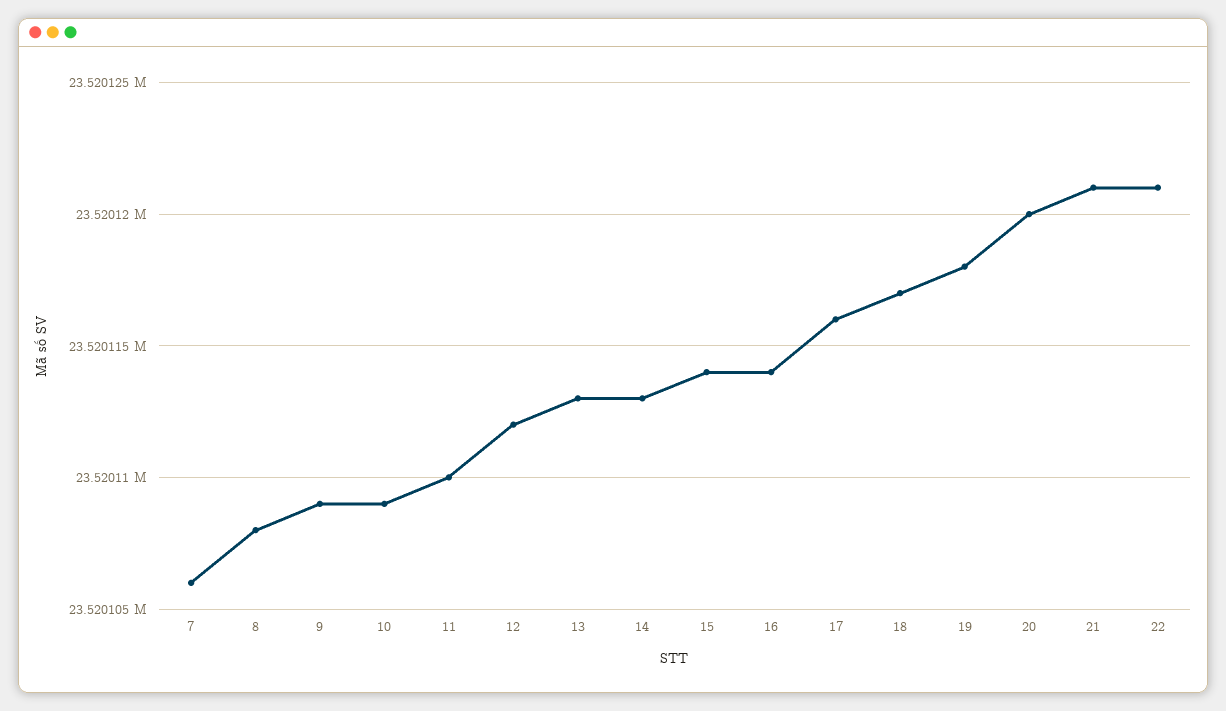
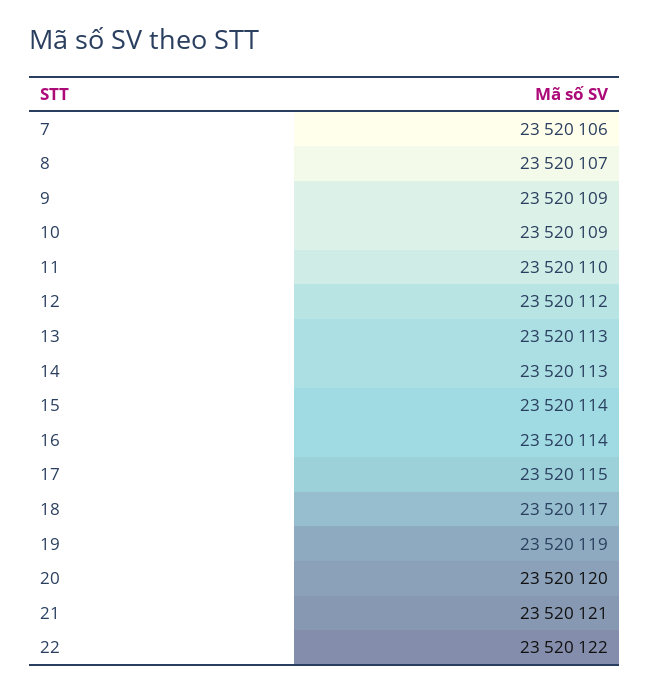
8: 23520108 -> 23520107
17: 23520116 -> 23520115
19: 23520118 -> 23520119
22: 23520121 -> 23520122

